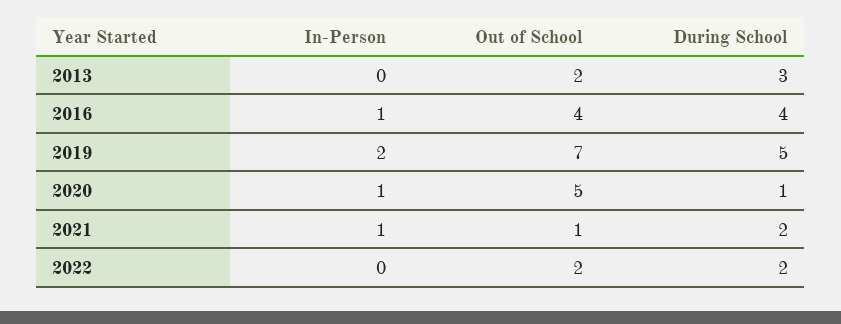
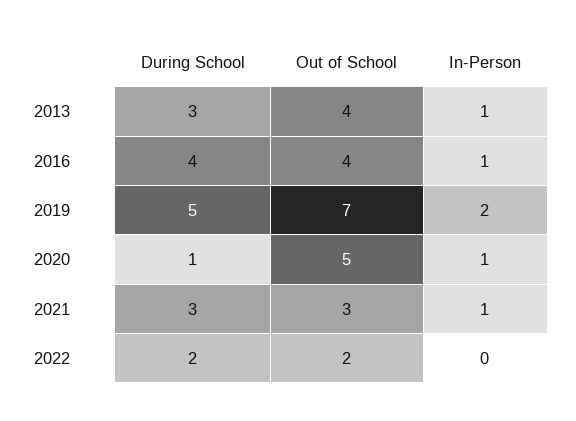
In-Person, 2013: 0 -> 1
Out of School, 2013: 2 -> 4
Out of School, 2021: 1 -> 3
During School, 2021: 2 -> 3

